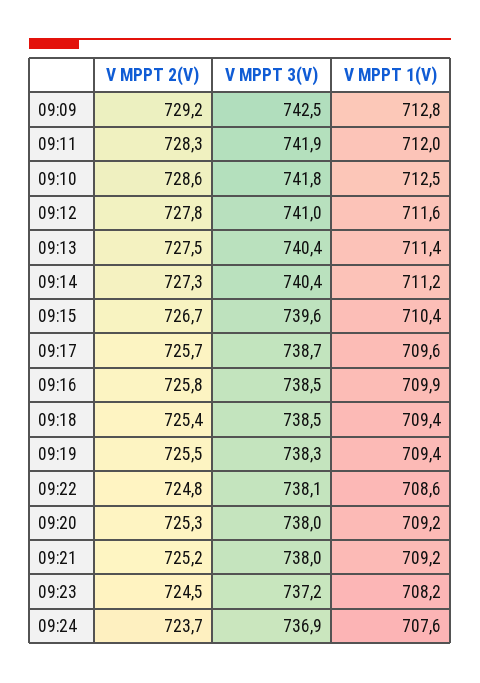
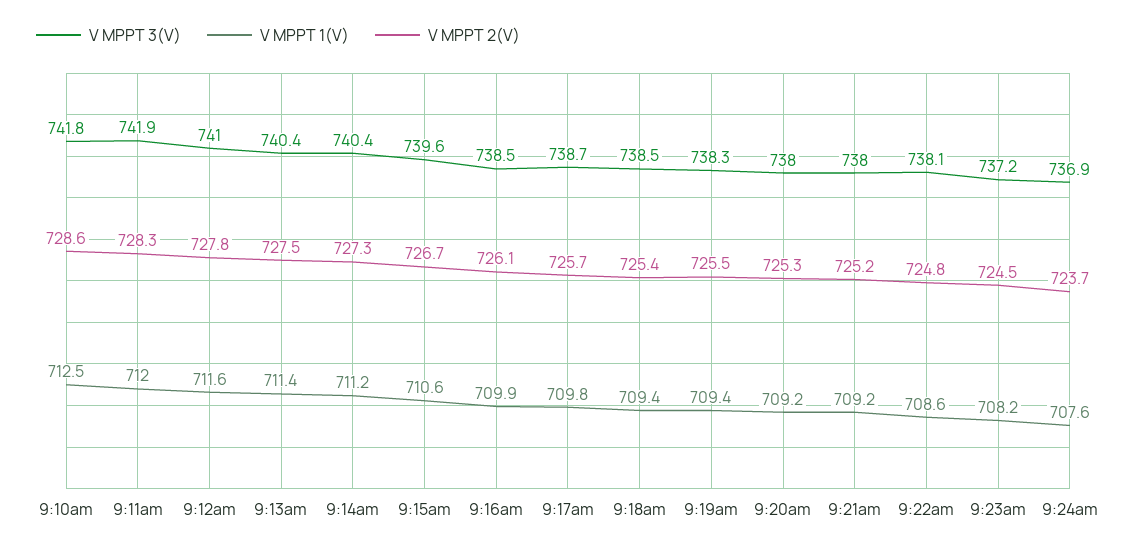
V MPPT 2(V), 09:09: 729.2 -> none
V MPPT 3(V), 09:09: 742.5 -> none
V MPPT 1(V), 09:09: 712.8 -> none
V MPPT 1(V), 09:15: 710.4 -> 710.6
V MPPT 1(V), 09:17: 709.6 -> 709.8
V MPPT 2(V), 09:16: 725.8 -> 726.1

